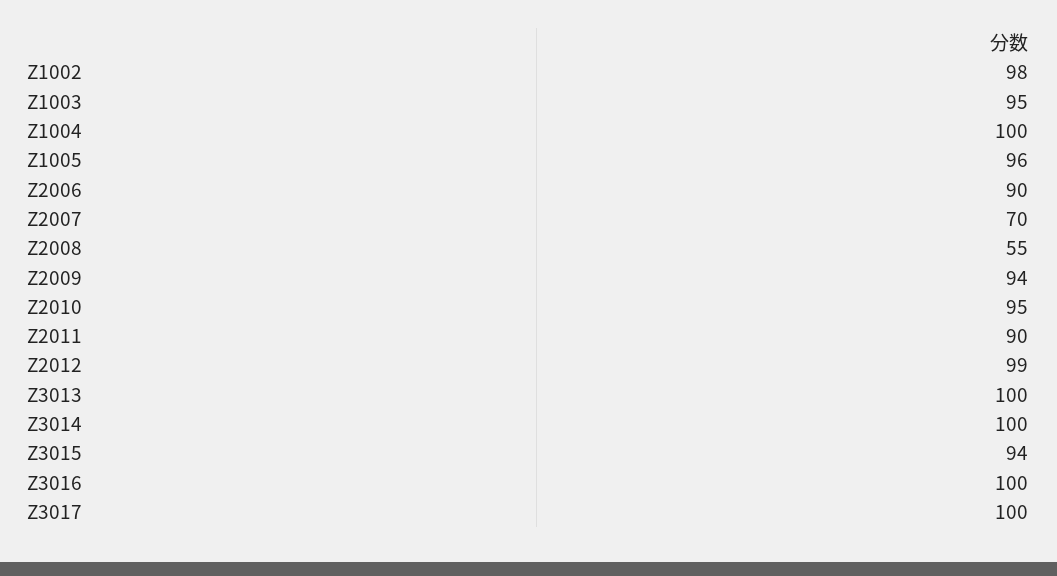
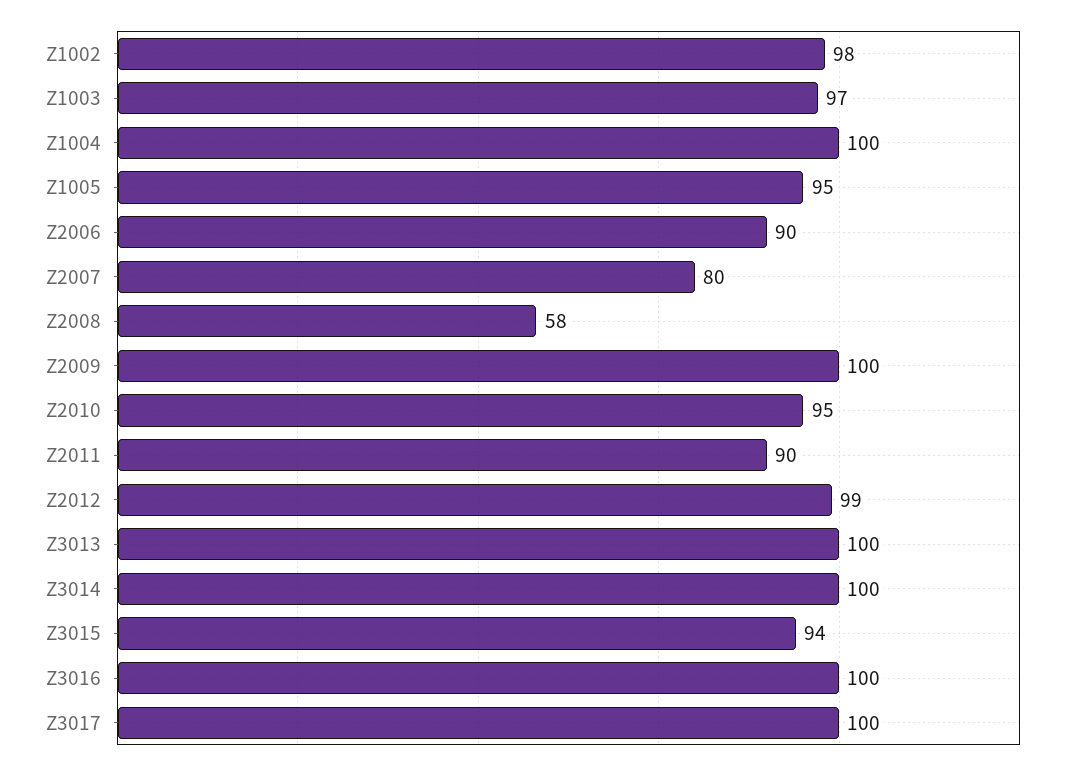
Z1003: 95 -> 97
Z1005: 96 -> 95
Z2007: 70 -> 80
Z2008: 55 -> 58
Z2009: 94 -> 100

